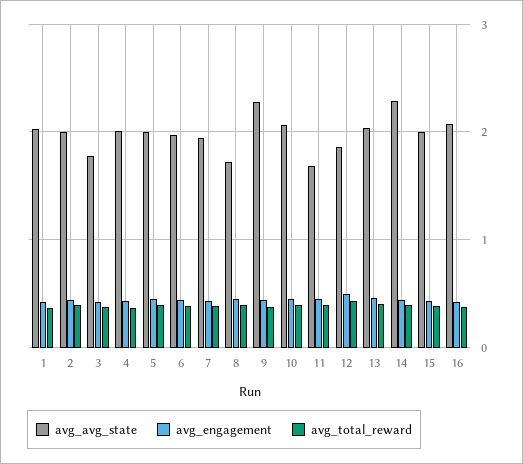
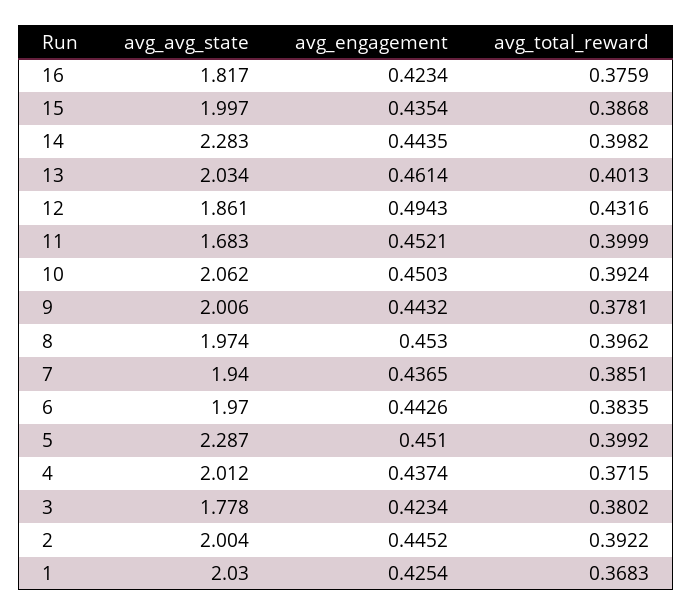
avg_avg_state, 5: 2 -> 2.287
avg_avg_state, 8: 1.7 -> 1.974
avg_avg_state, 9: 2.3 -> 2.006
avg_avg_state, 16: 2.1 -> 1.817

